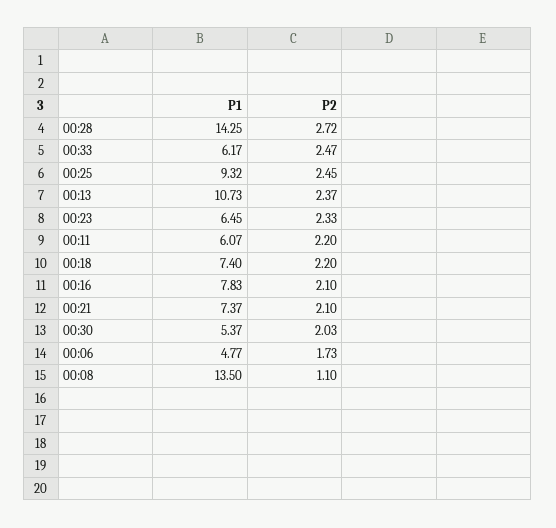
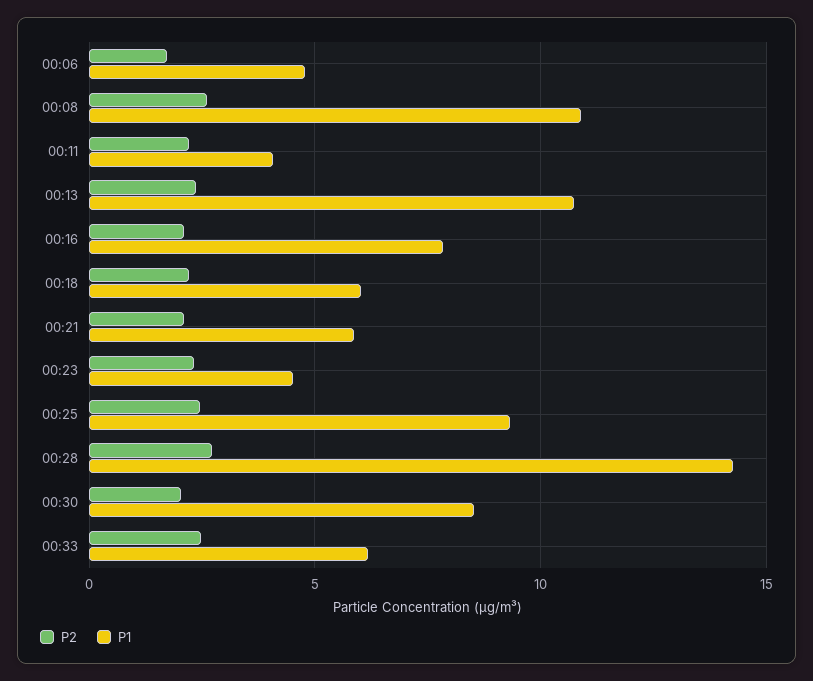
P1, 00:23: 6.45 -> 4.5
P1, 00:11: 6.07 -> 4
P1, 00:18: 7.4 -> 6
P1, 00:21: 7.37 -> 6
P1, 00:30: 5.37 -> 8.5
P1, 00:08: 13.5 -> 11
P2, 00:08: 1.1 -> 2.5

